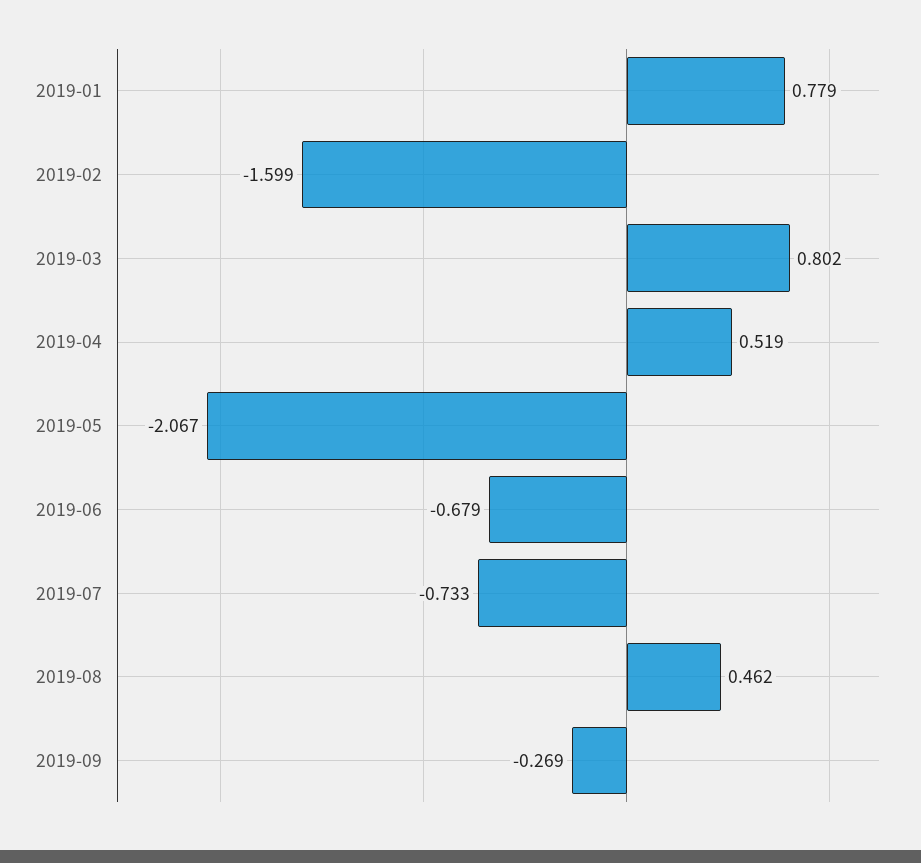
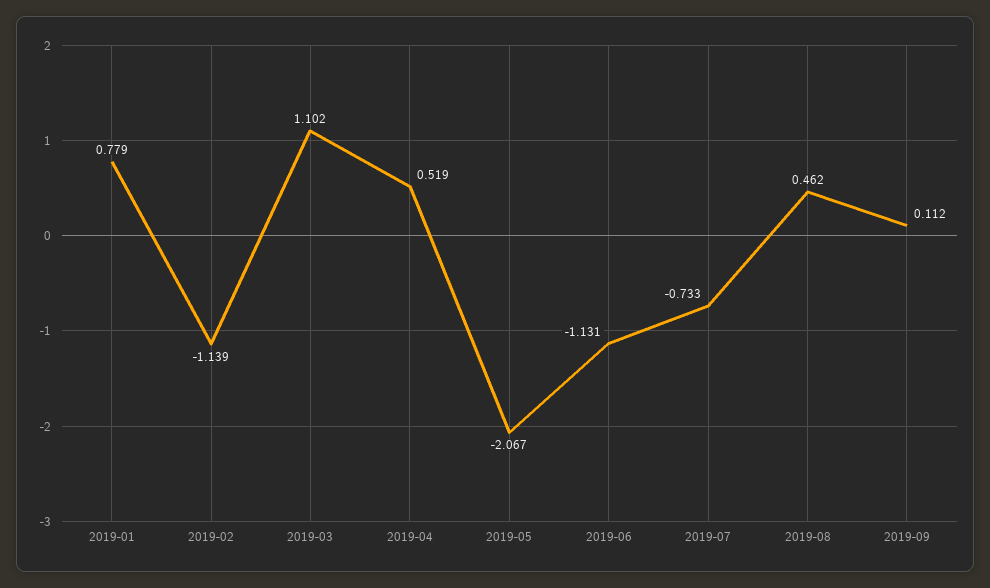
2019-02: -1.599 -> -1.139
2019-03: 0.802 -> 1.102
2019-06: -0.679 -> -1.131
2019-09: -0.269 -> 0.112

